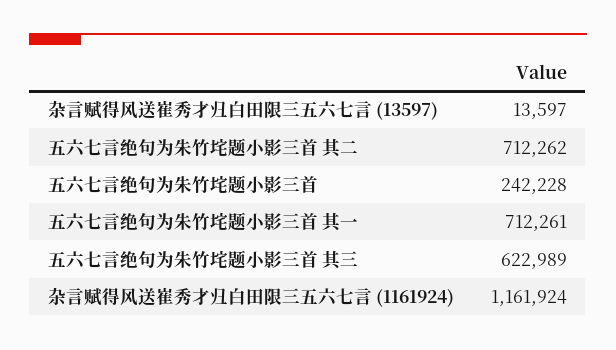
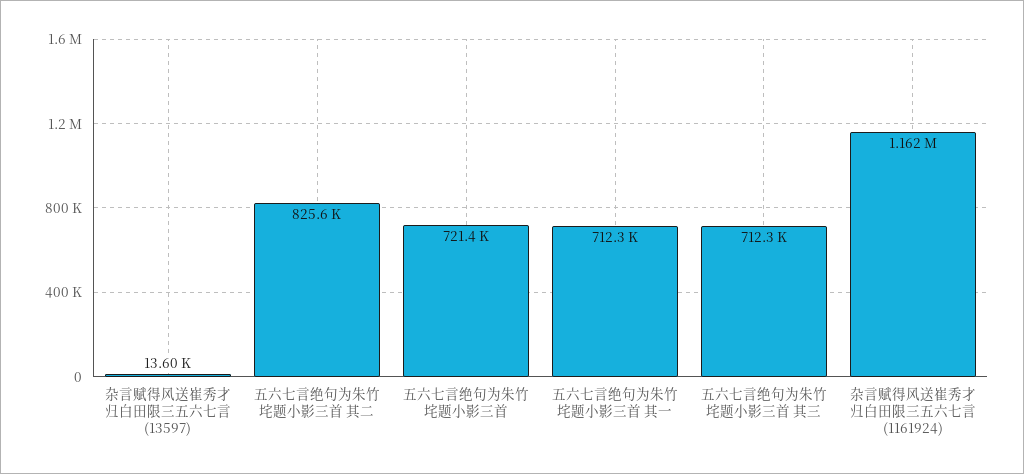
五六七言绝句为朱竹垞题小影三首 其二: 712262 -> 825600
五六七言绝句为朱竹垞题小影三首: 242228 -> 721400
五六七言绝句为朱竹垞题小影三首 其三: 622989 -> 712300

